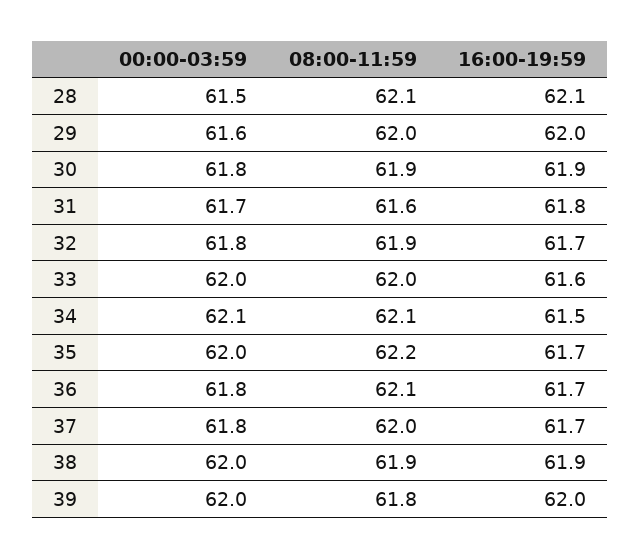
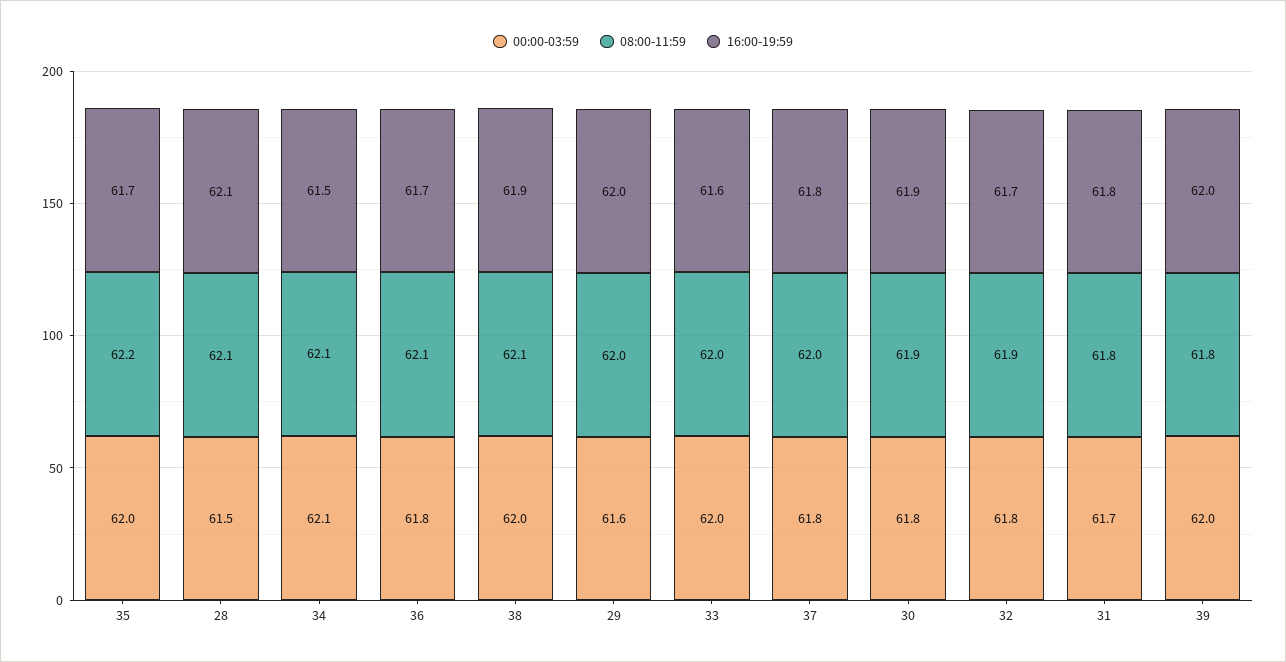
08:00-11:59, 31: 61.6 -> 61.8
16:00-19:59, 37: 61.7 -> 61.8
08:00-11:59, 38: 61.9 -> 62.1

